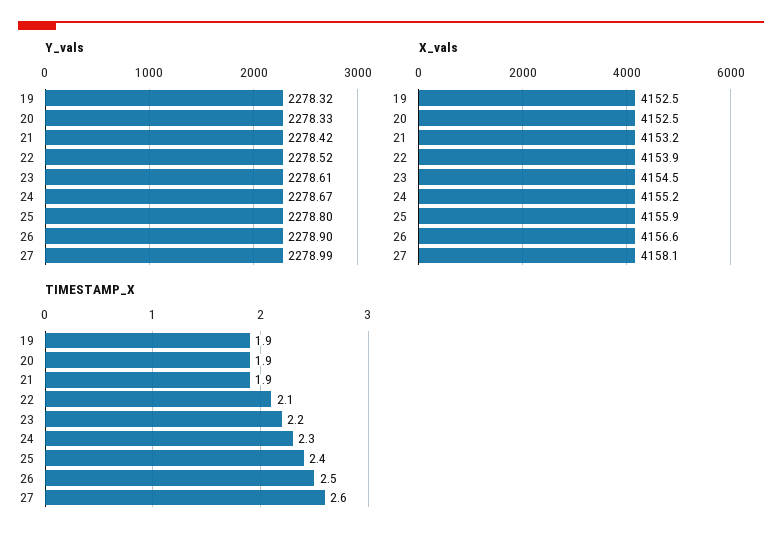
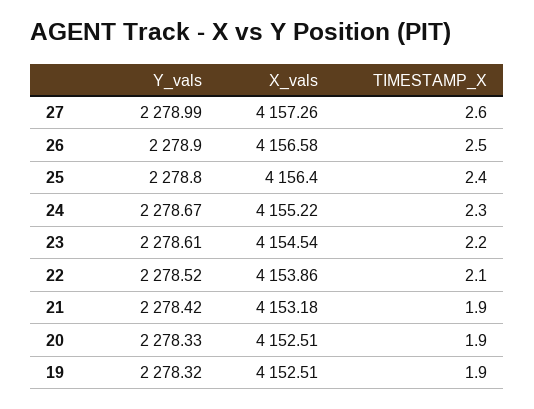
X_vals, 25: 4155.9 -> 4156.4
X_vals, 27: 4158.1 -> 4157.26

